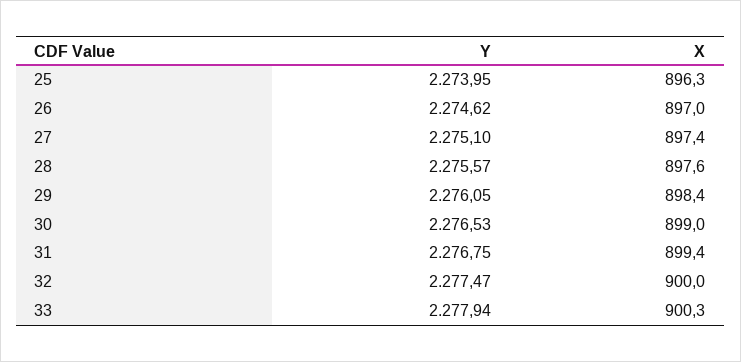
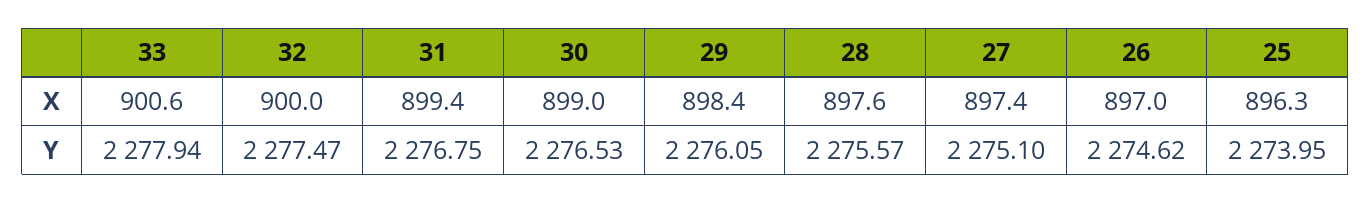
X, 33: 900.3 -> 900.6

